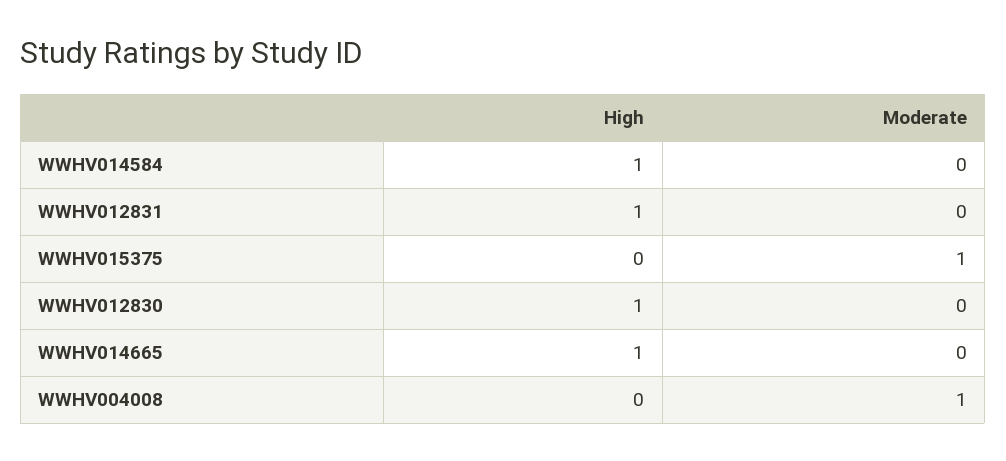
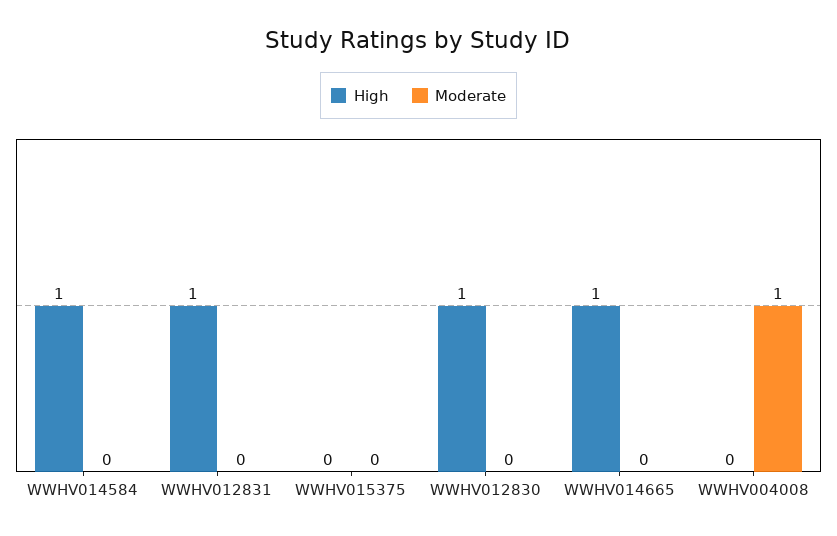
Moderate, WWHV015375: 1 -> 0

